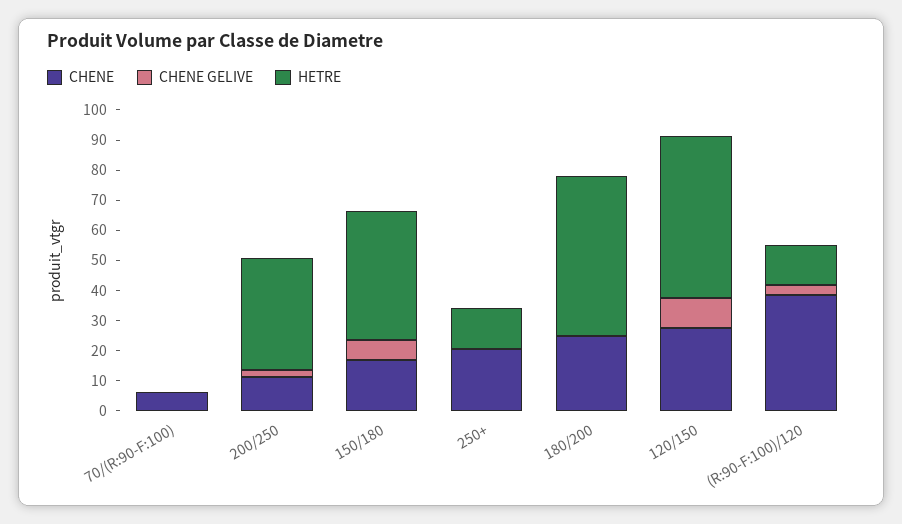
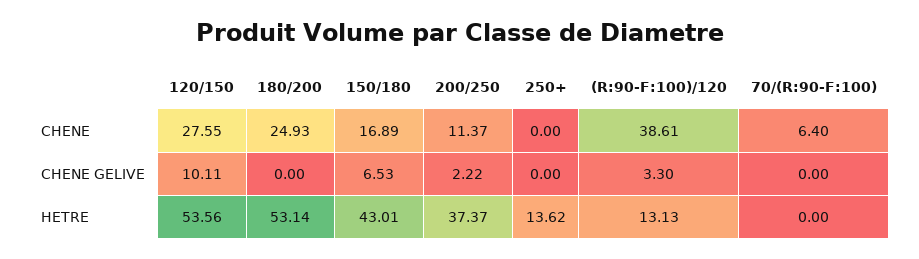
CHENE, 250+: 20 -> 0

